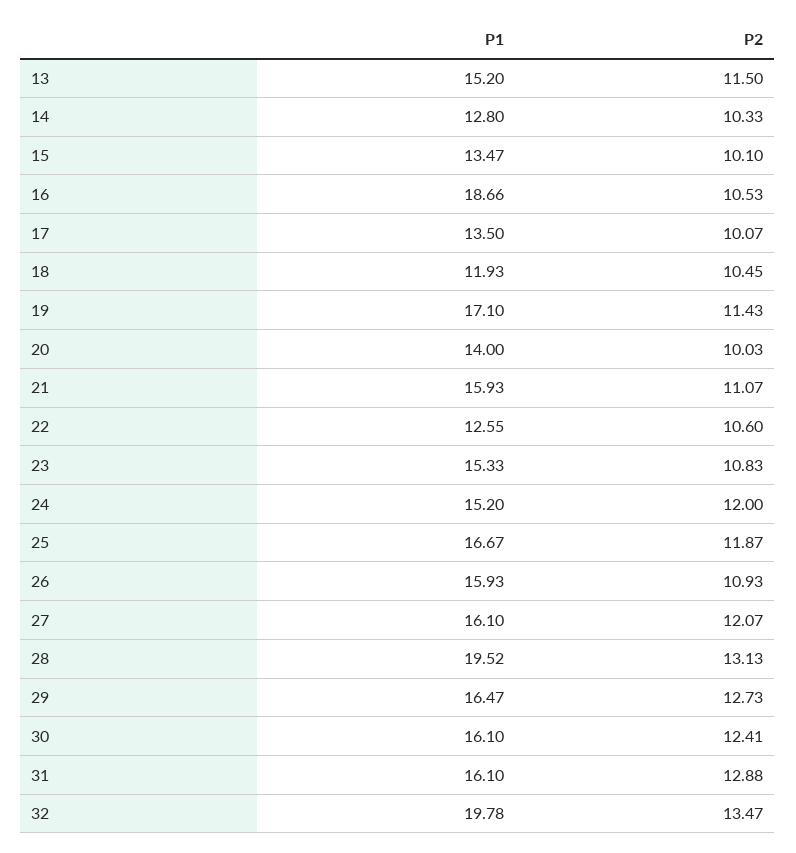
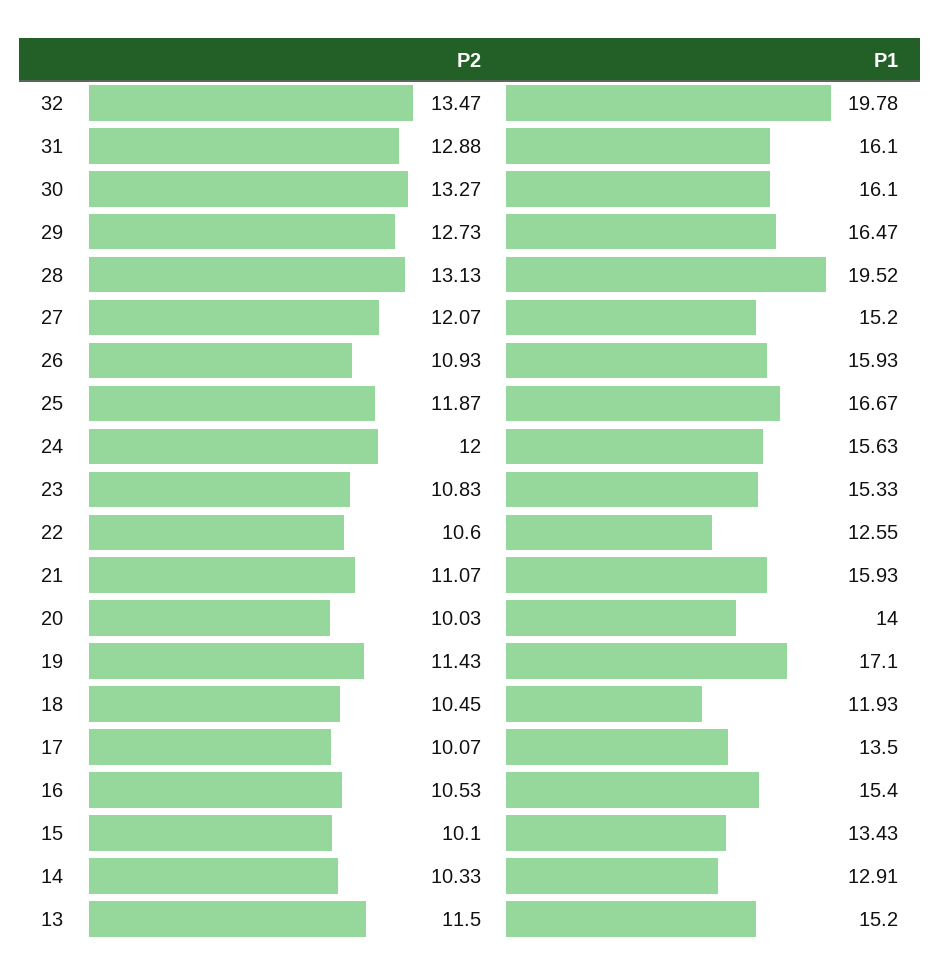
P1, 14: 12.8 -> 12.91
P1, 15: 13.47 -> 13.43
P1, 16: 18.66 -> 15.4
P1, 24: 15.2 -> 15.63
P1, 27: 16.1 -> 15.2
P2, 30: 12.41 -> 13.27

